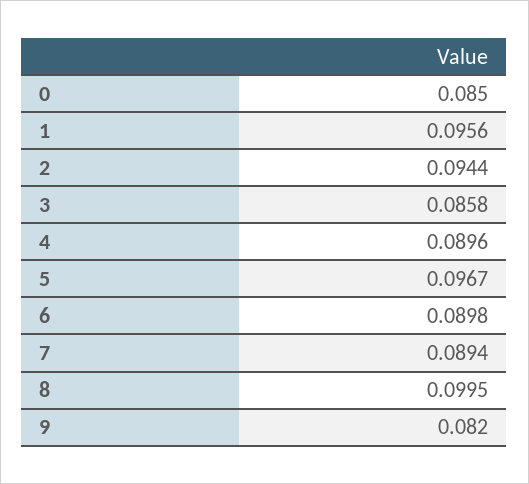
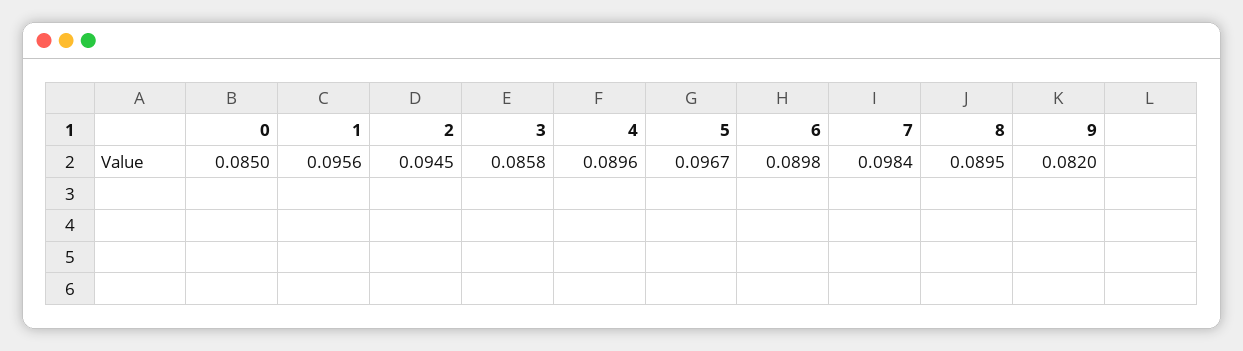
2: 0.0944 -> 0.0945
7: 0.0894 -> 0.0984
8: 0.0995 -> 0.0895

